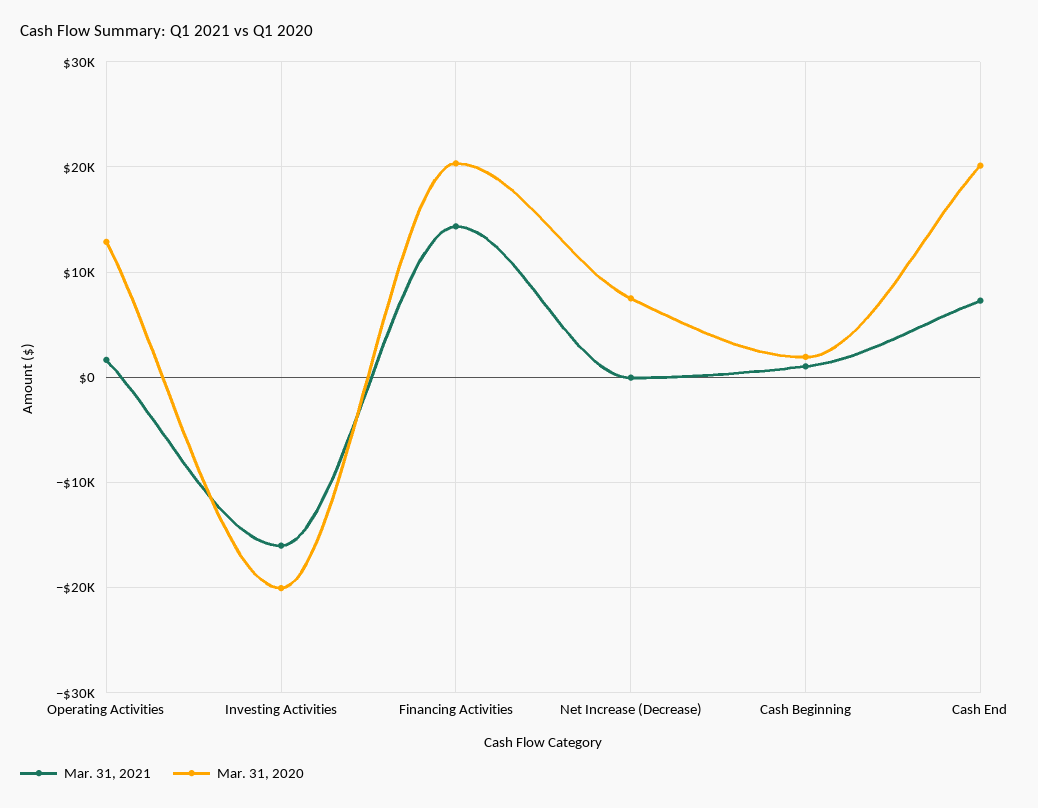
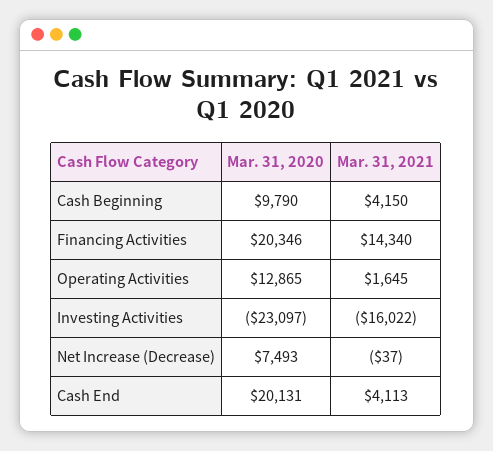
Mar. 31, 2020, Investing Activities: -20000 -> -23097
Mar. 31, 2021, Cash Beginning: 1000 -> 4150
Mar. 31, 2020, Cash Beginning: 2000 -> 9790
Mar. 31, 2021, Cash End: 7000 -> 4113

